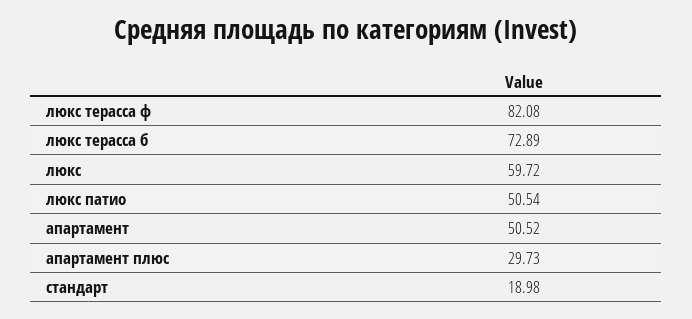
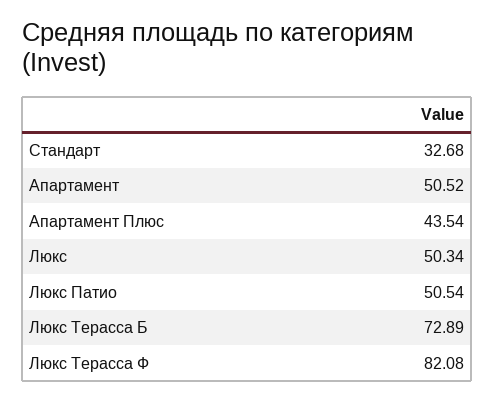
люкс: 59.72 -> 50.34
апартамент плюс: 29.73 -> 43.54
стандарт: 18.98 -> 32.68

